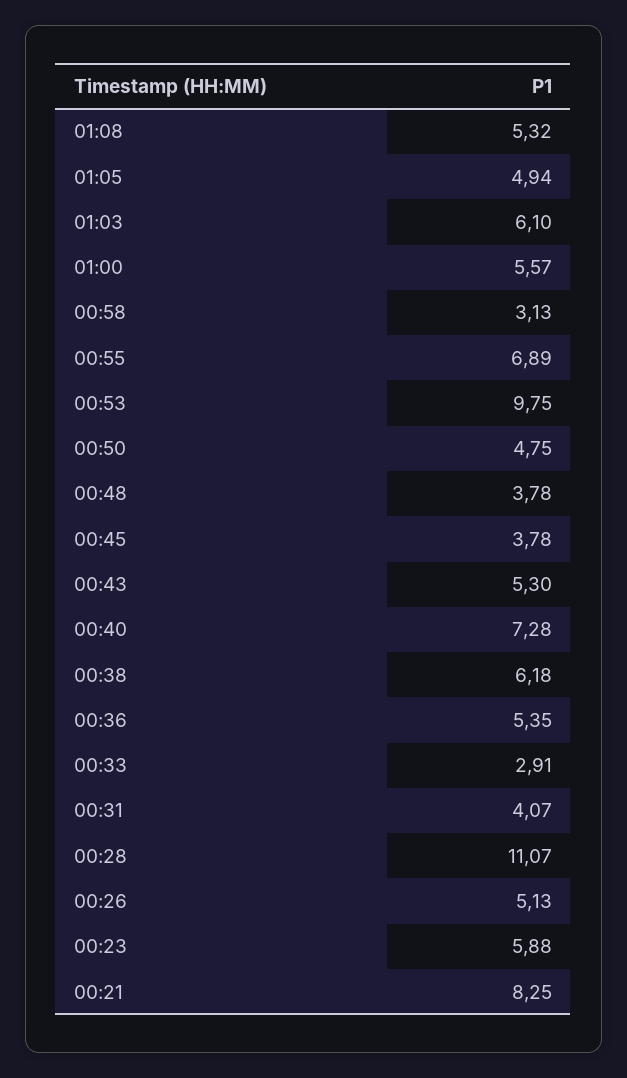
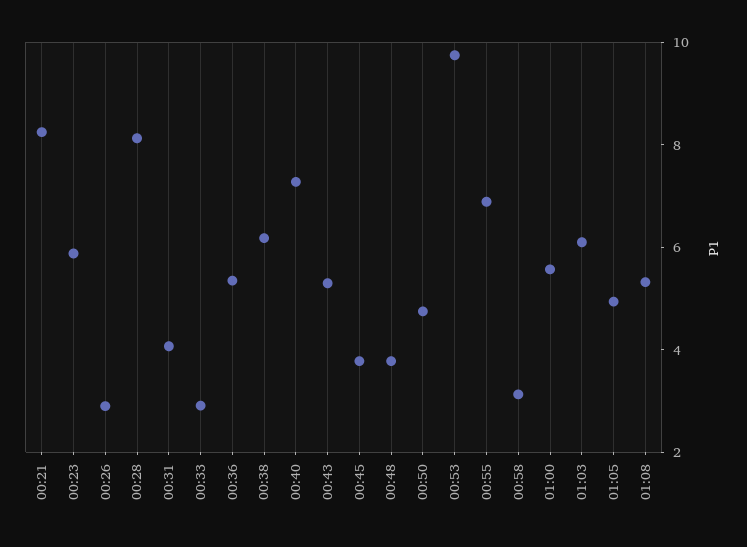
00:28: 11.07 -> 8
00:26: 5.13 -> 3

